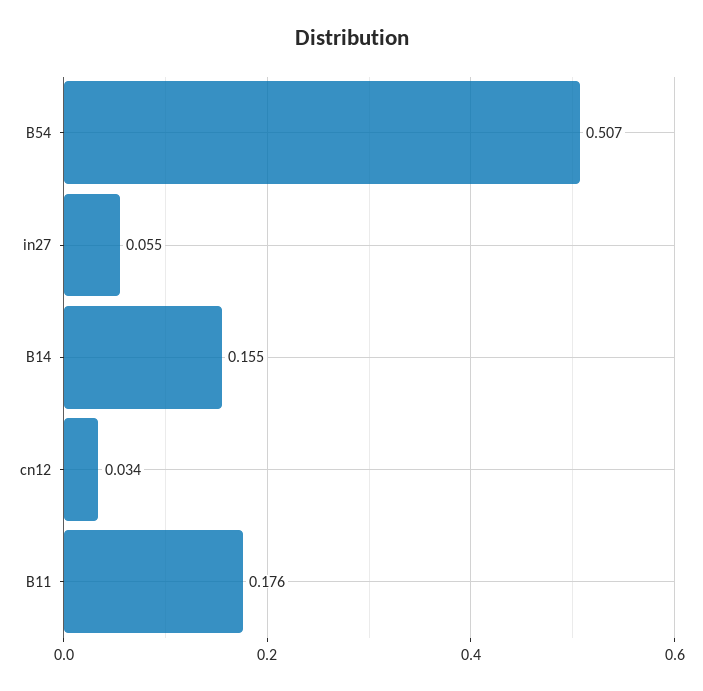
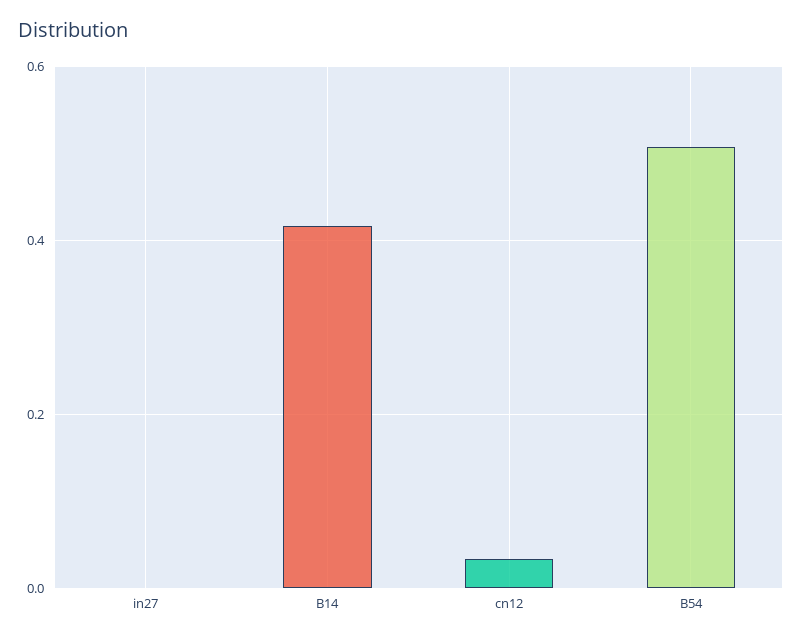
in27: 0.055 -> 0
B14: 0.155 -> 0.42
B11: 0.176 -> none

